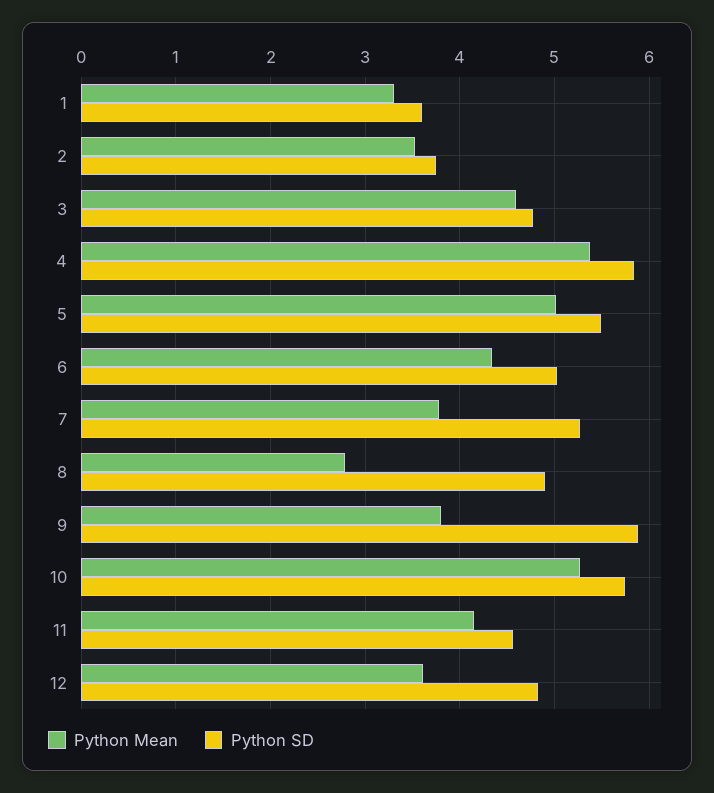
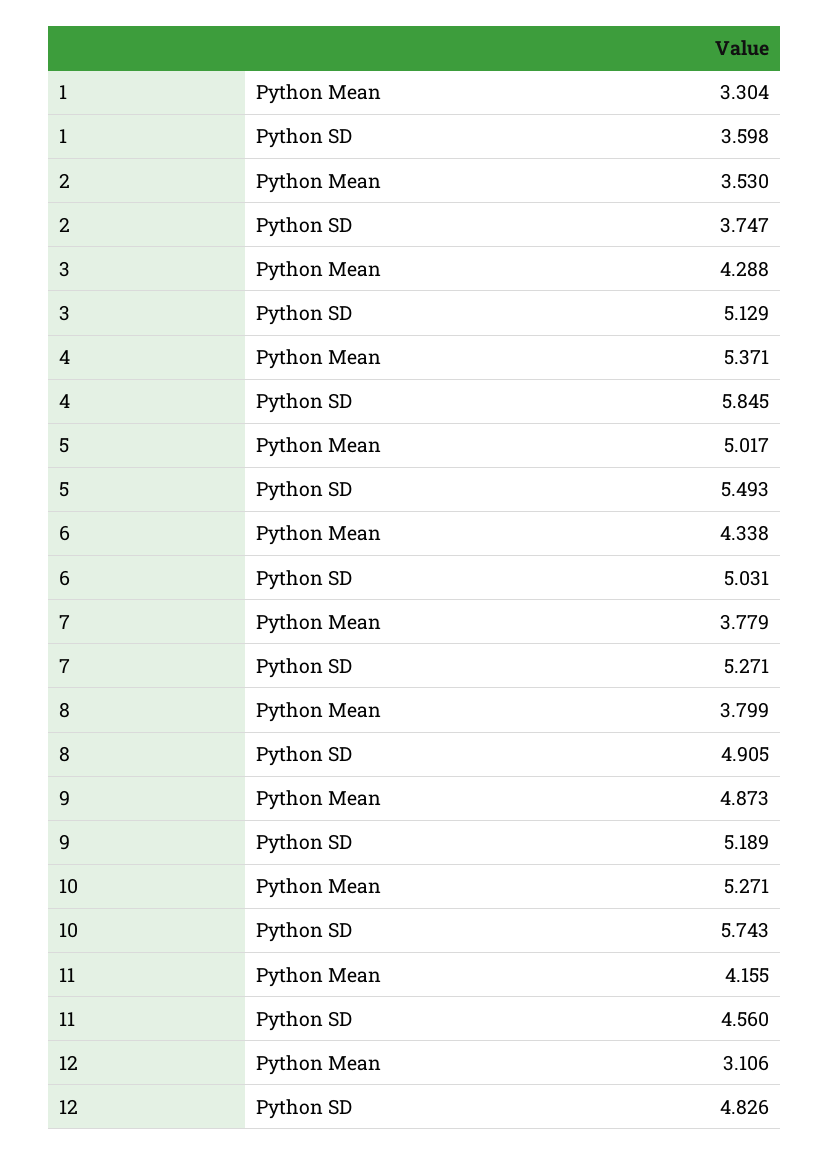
Python Mean, 3: 4.6 -> 4.288
Python SD, 3: 4.8 -> 5.129
Python Mean, 8: 2.8 -> 3.799
Python Mean, 9: 3.8 -> 4.873
Python SD, 9: 5.9 -> 5.189
Python Mean, 12: 3.6 -> 3.106

